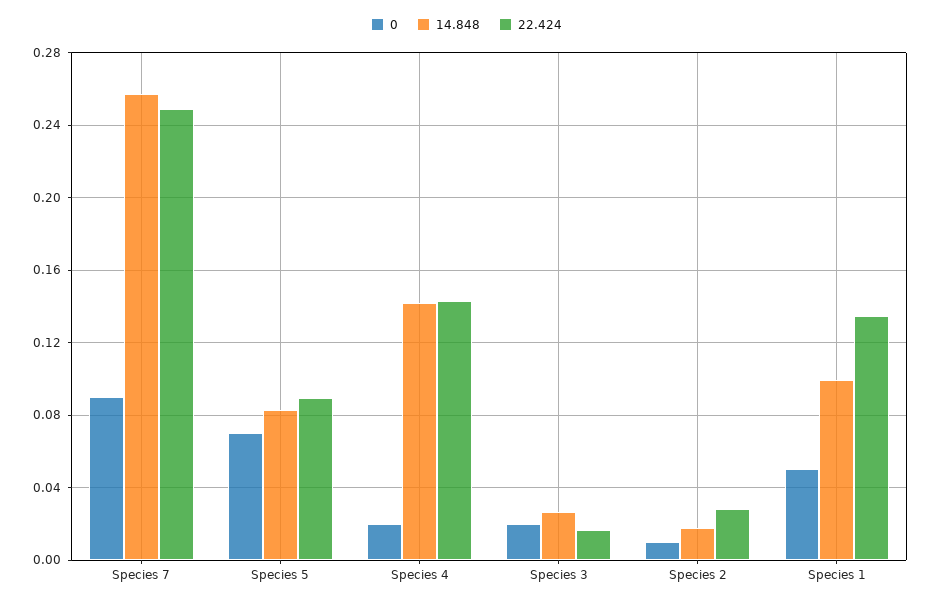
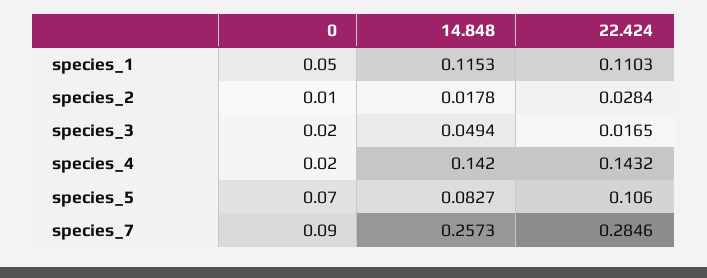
22.424, Species 7: 0.25 -> 0.2846
22.424, Species 5: 0.09 -> 0.106
14.848, Species 3: 0.025 -> 0.0494
14.848, Species 1: 0.1 -> 0.1153
22.424, Species 1: 0.135 -> 0.1103

